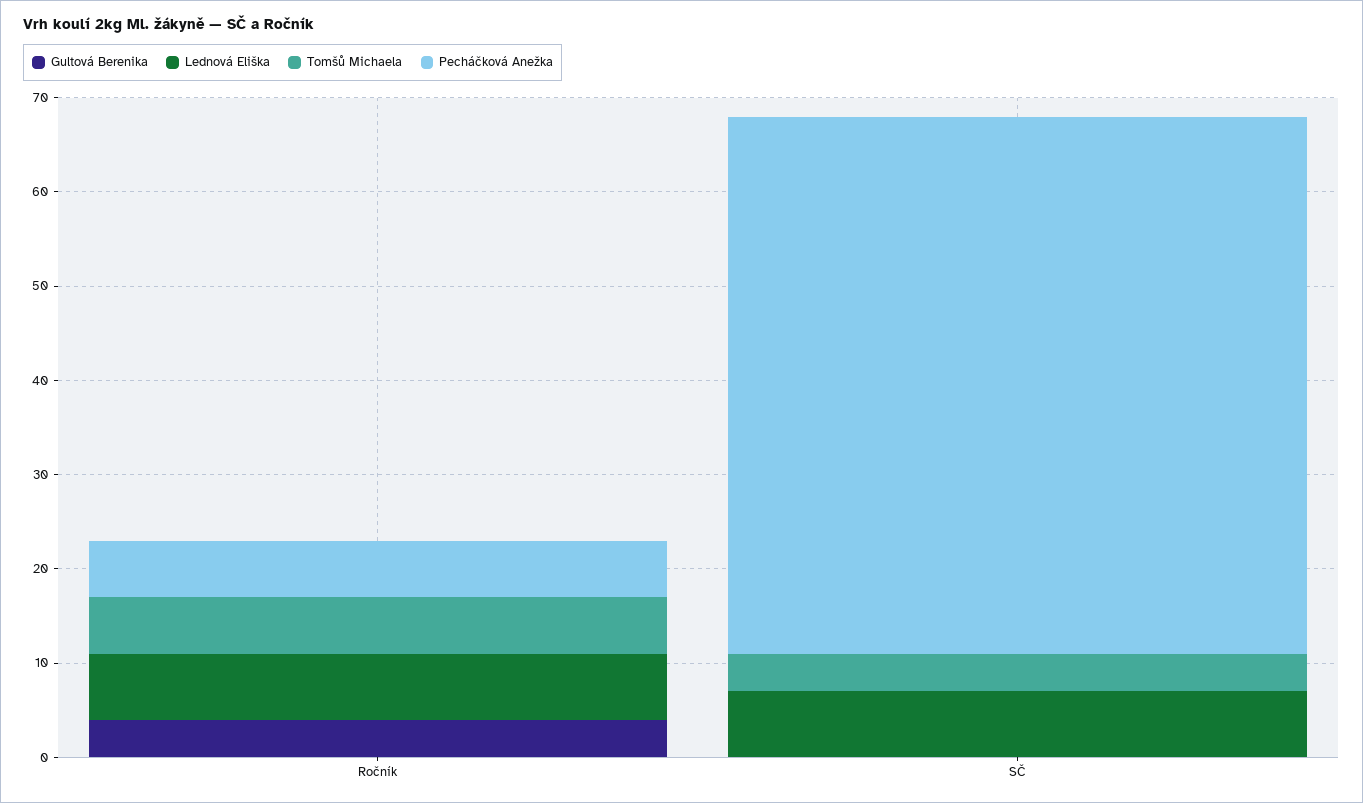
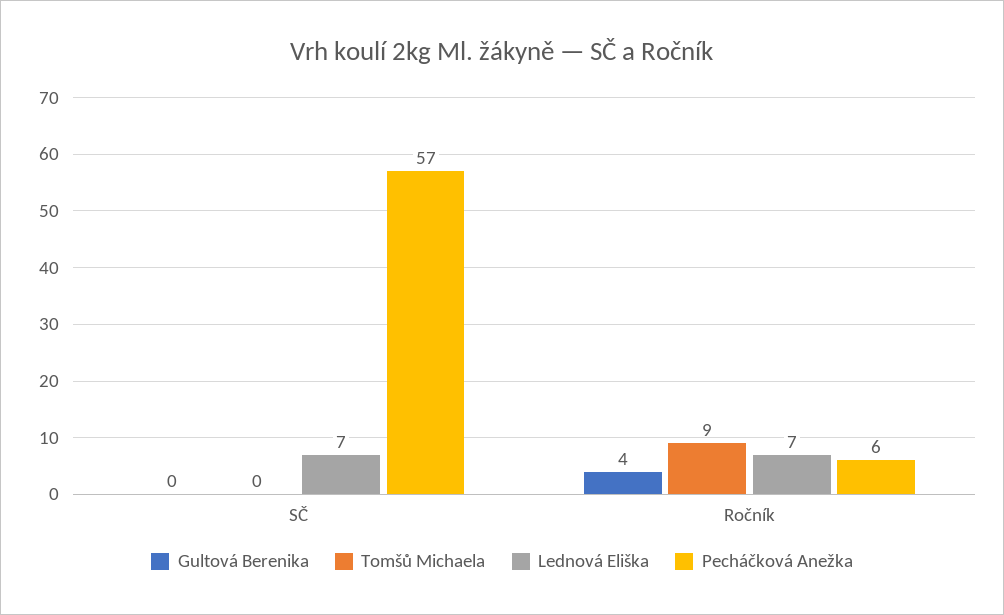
Tomšů Michaela, Ročník: 6 -> 9
Tomšů Michaela, SČ: 4 -> 0

